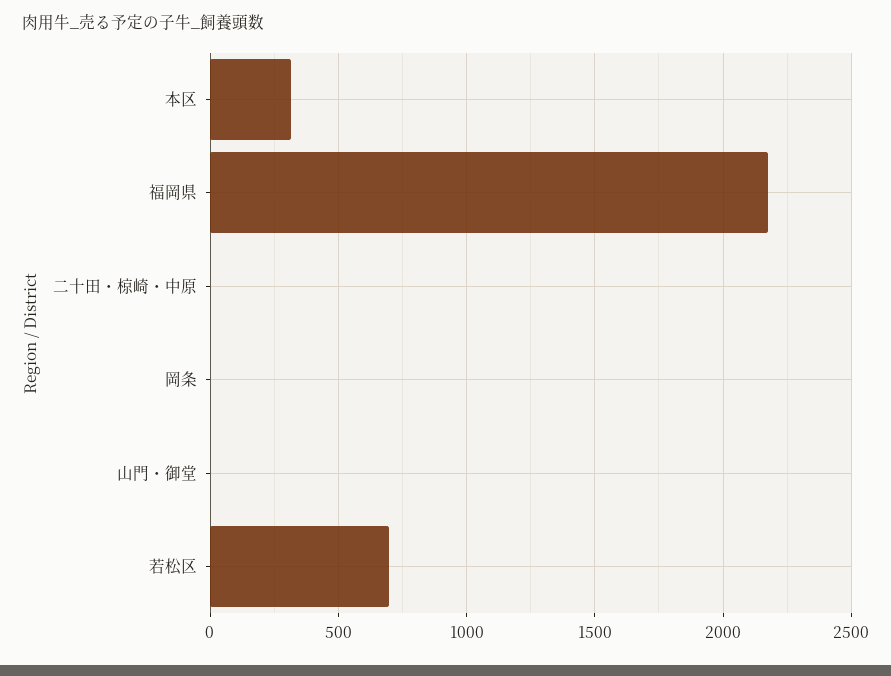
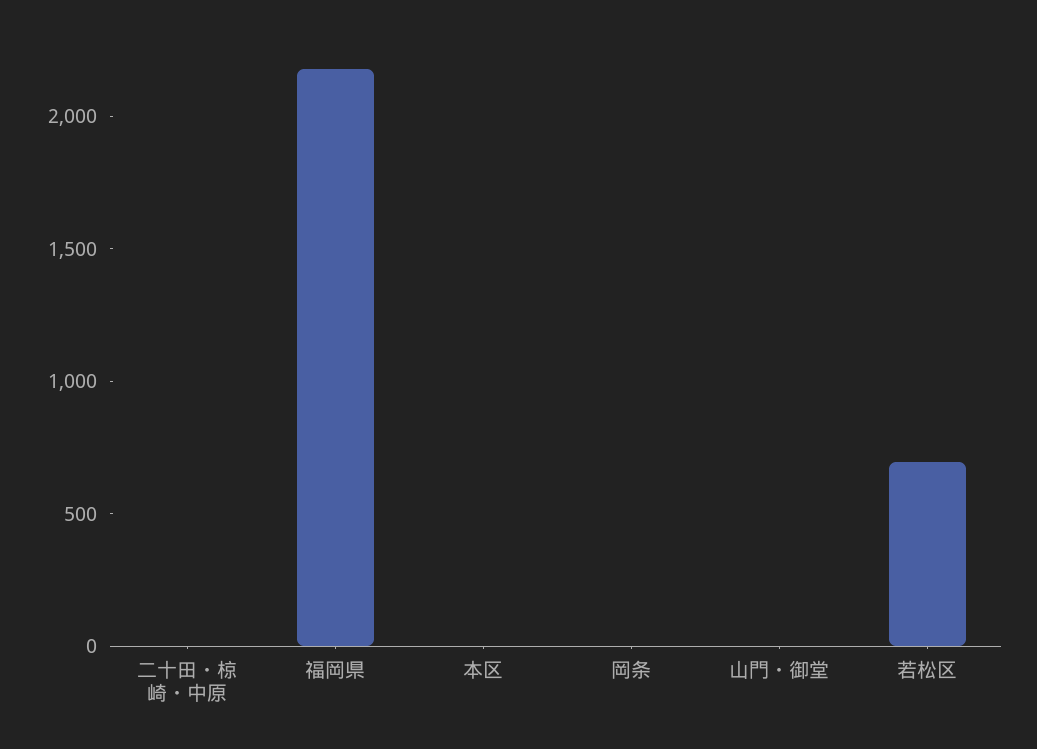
本区: 300 -> 0

